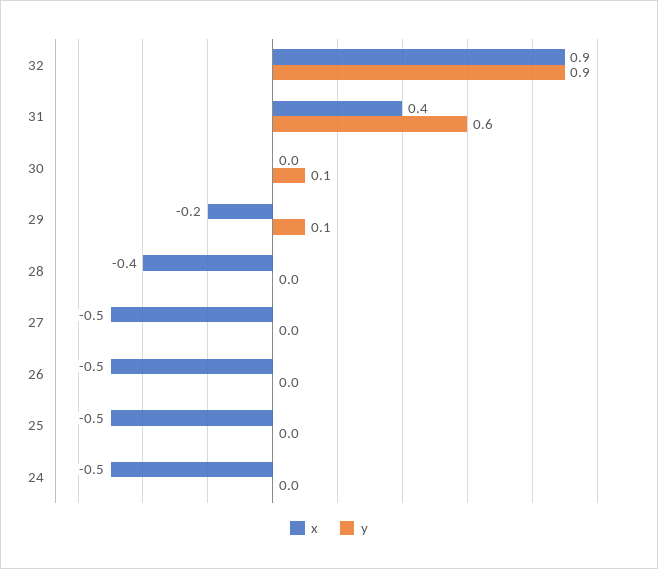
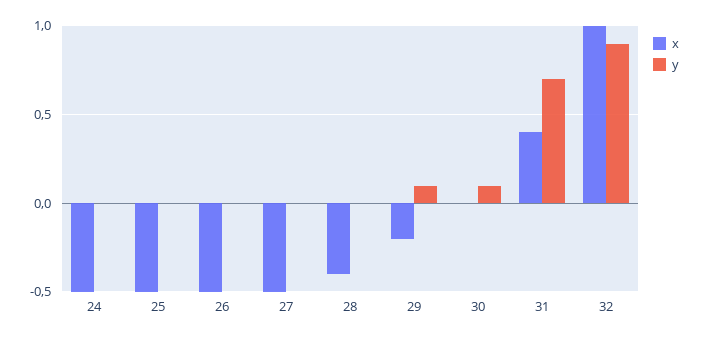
x, 32: 0.9 -> 1
y, 31: 0.6 -> 0.7

